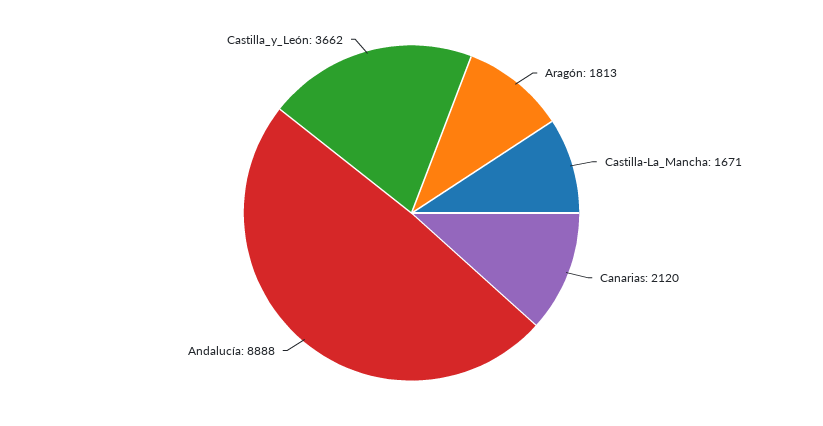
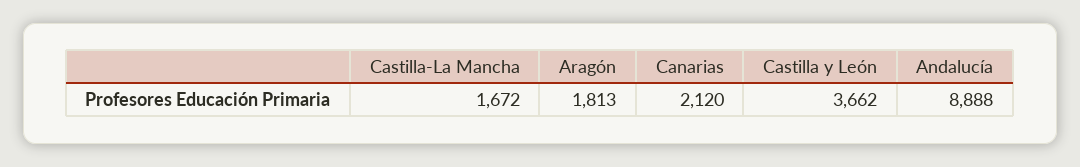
Castilla-La_Mancha: 1671 -> 1672

